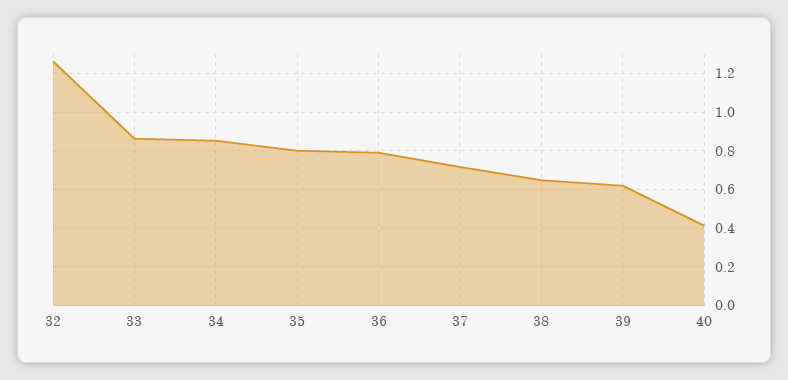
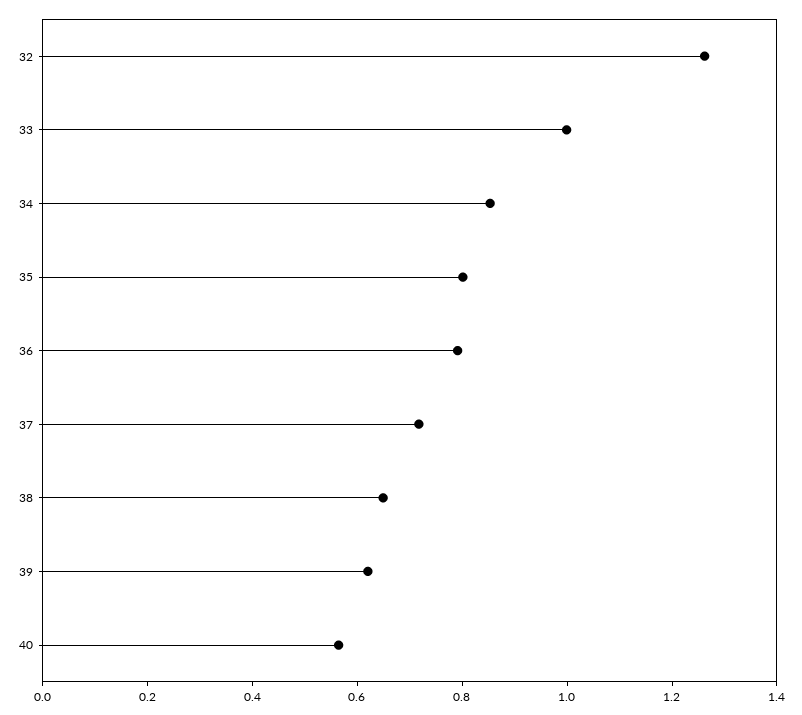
33: 0.85 -> 1
40: 0.4 -> 0.55

